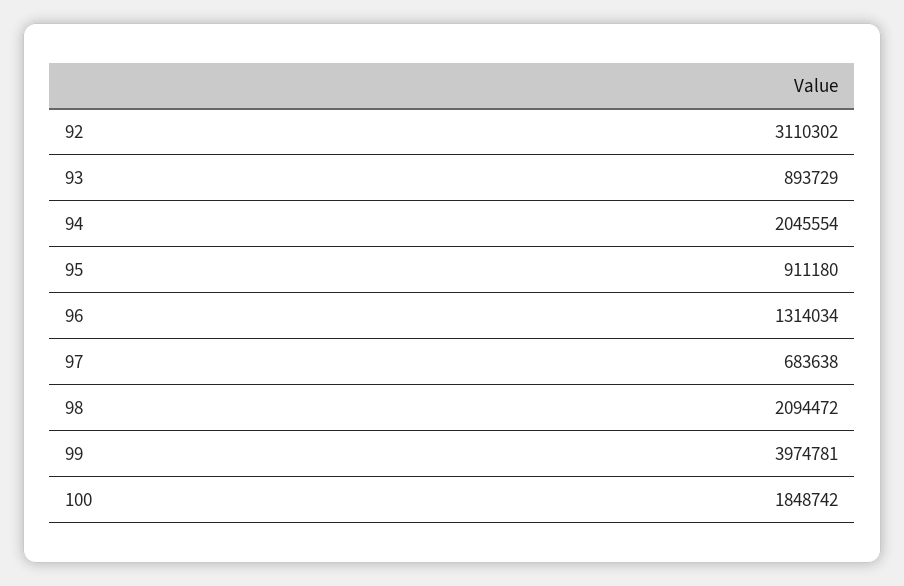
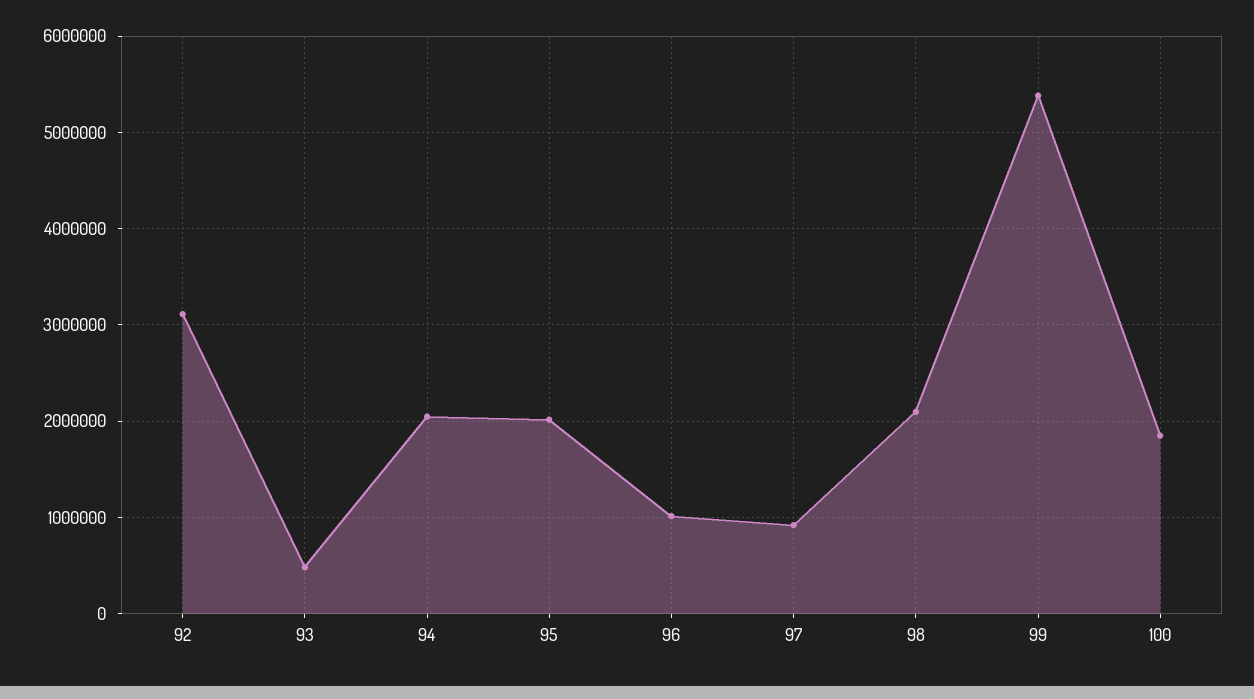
93: 893729 -> 500000
95: 911180 -> 2000000
96: 1314034 -> 1000000
97: 683638 -> 900000
99: 3974781 -> 5400000

